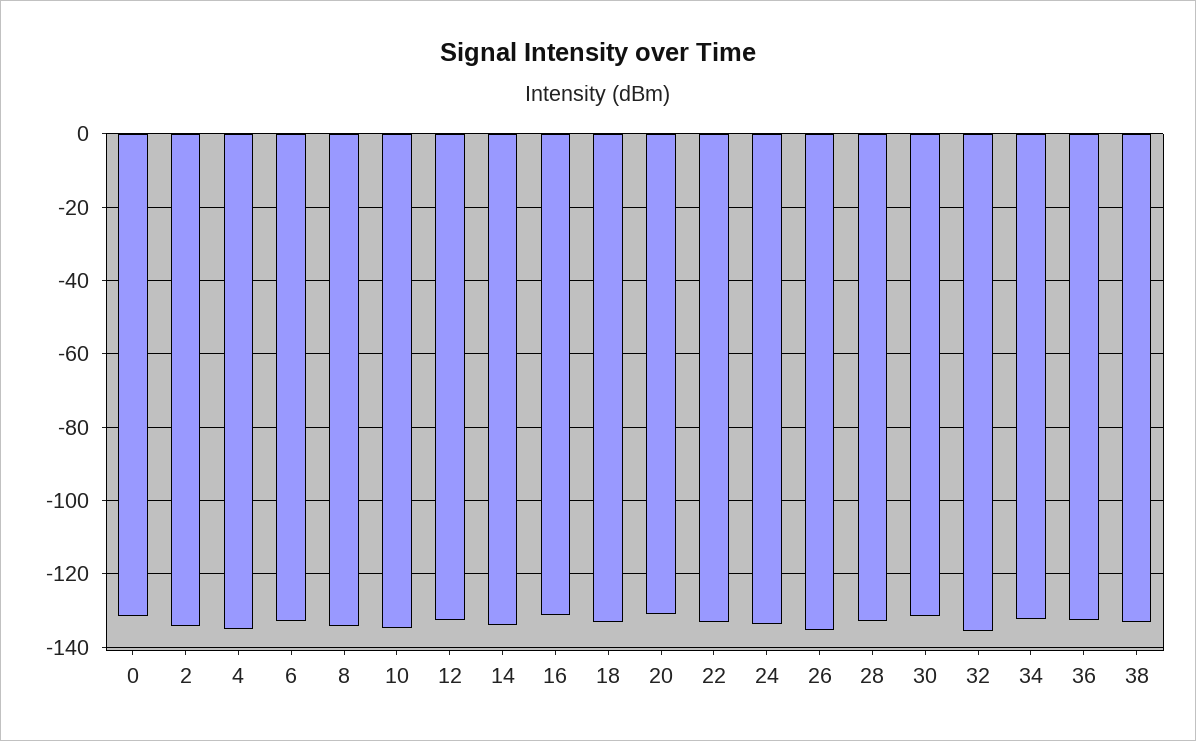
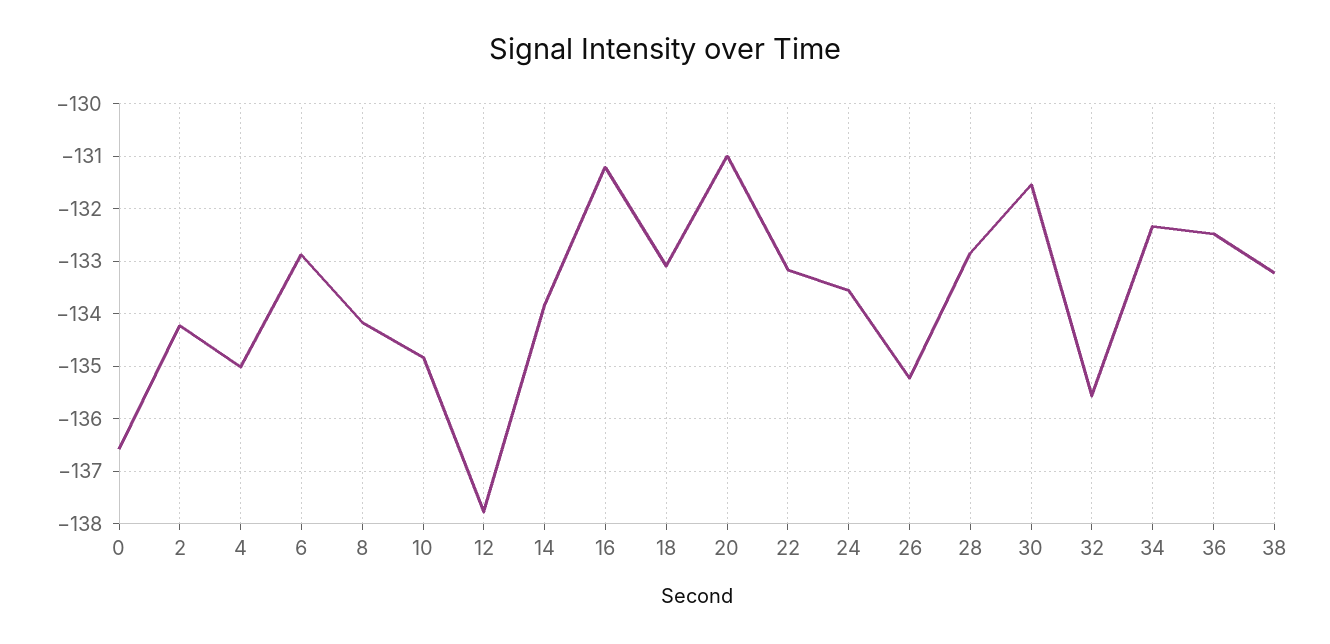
0: -132 -> -136.6
12: -132 -> -137.8

